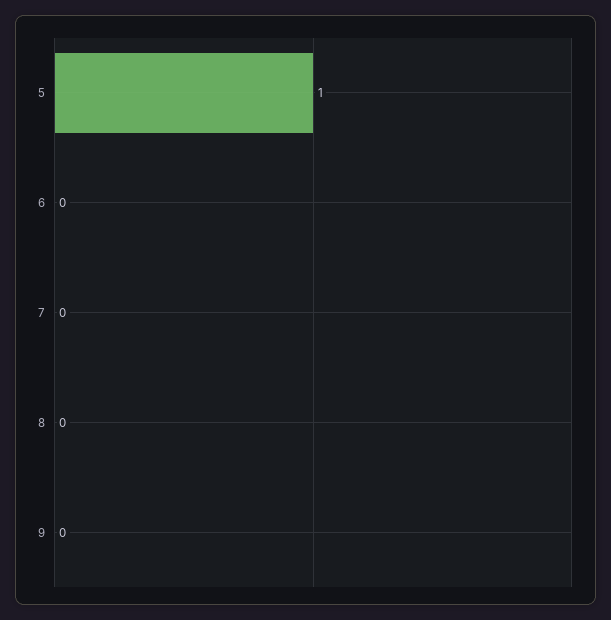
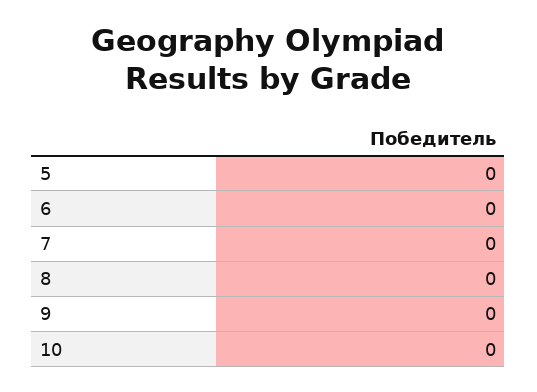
5: 1 -> 0
10: none -> 0

